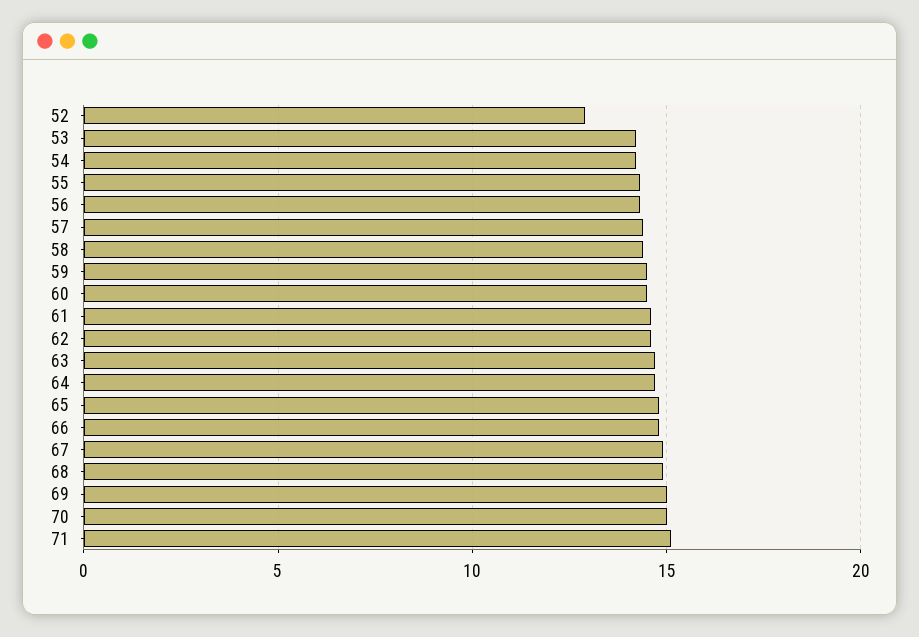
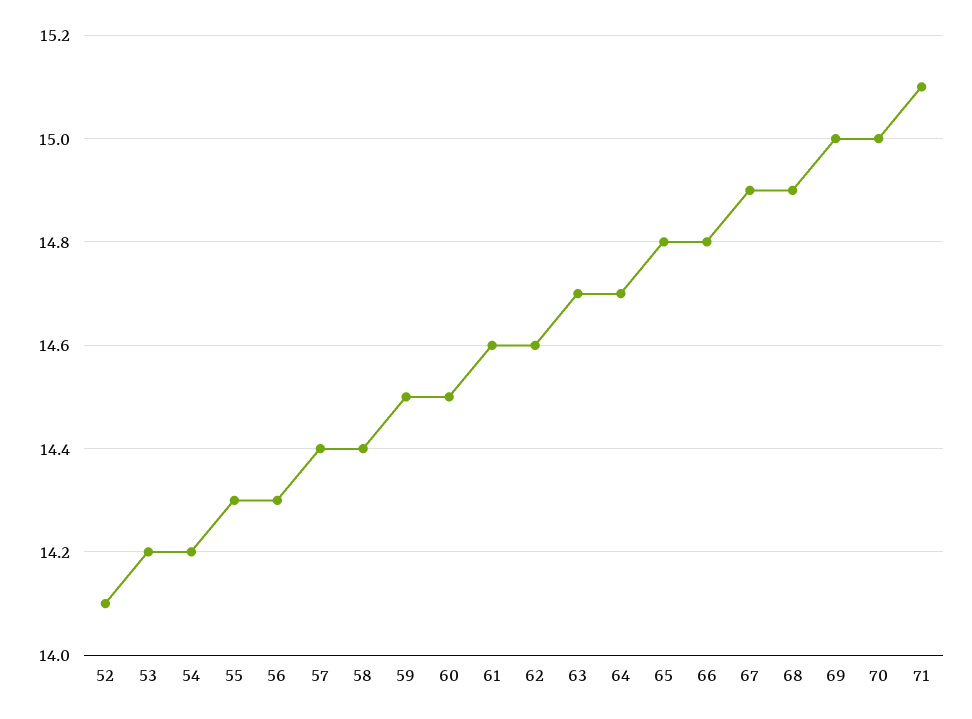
52: 13 -> 14.1

